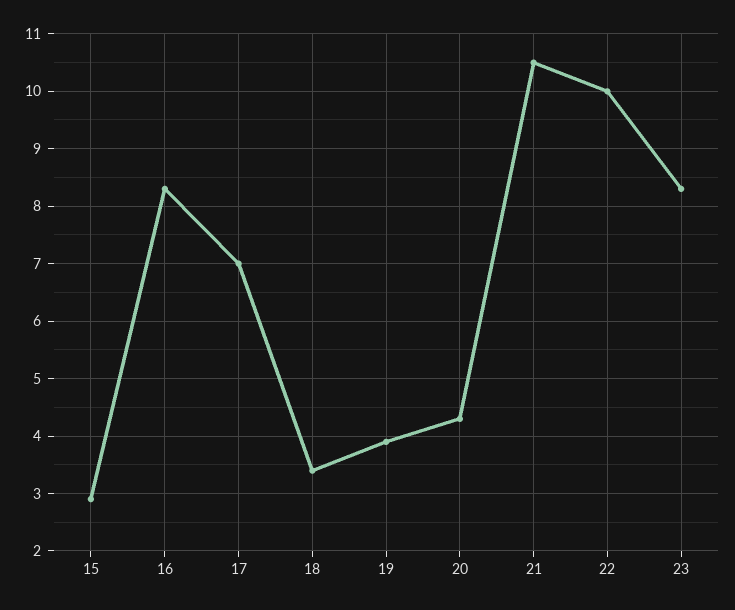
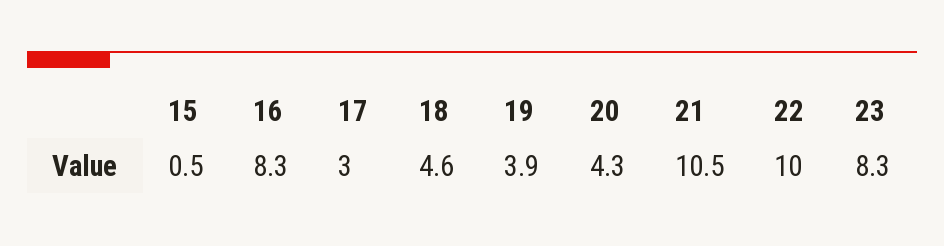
15: 3 -> 0.5
17: 7 -> 3
18: 3.5 -> 4.6

